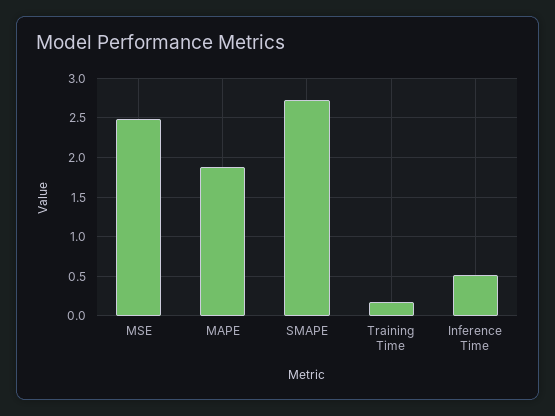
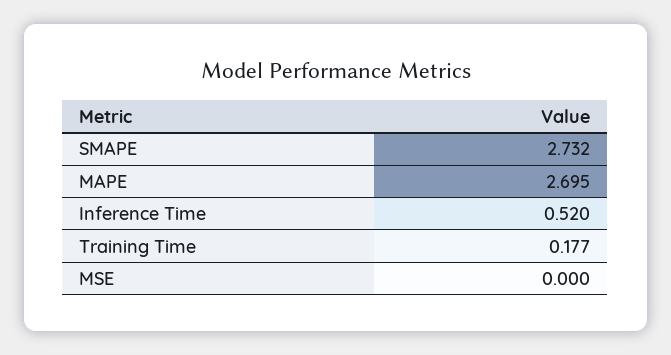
MSE: 2.5 -> 0
MAPE: 1.9 -> 2.695

